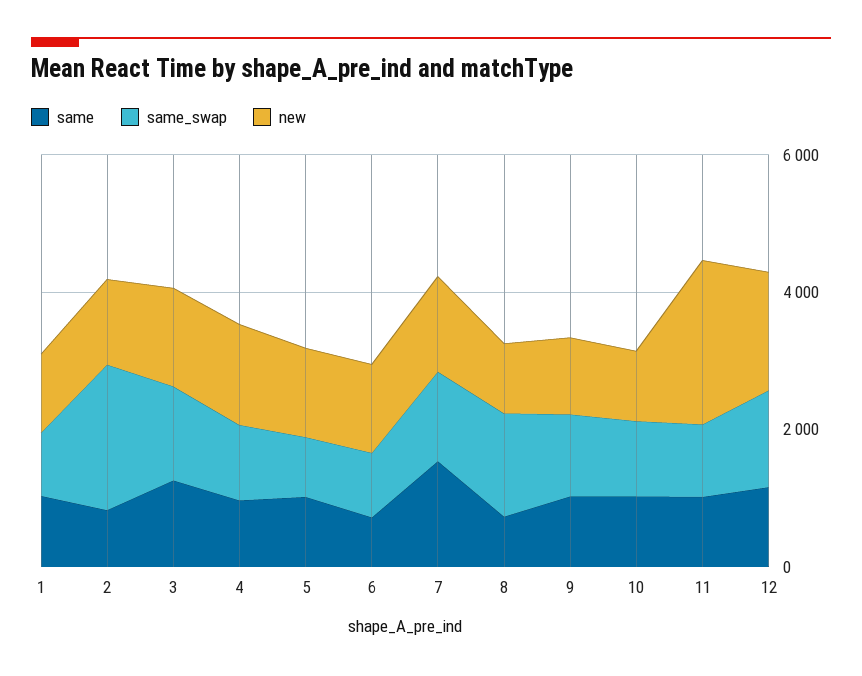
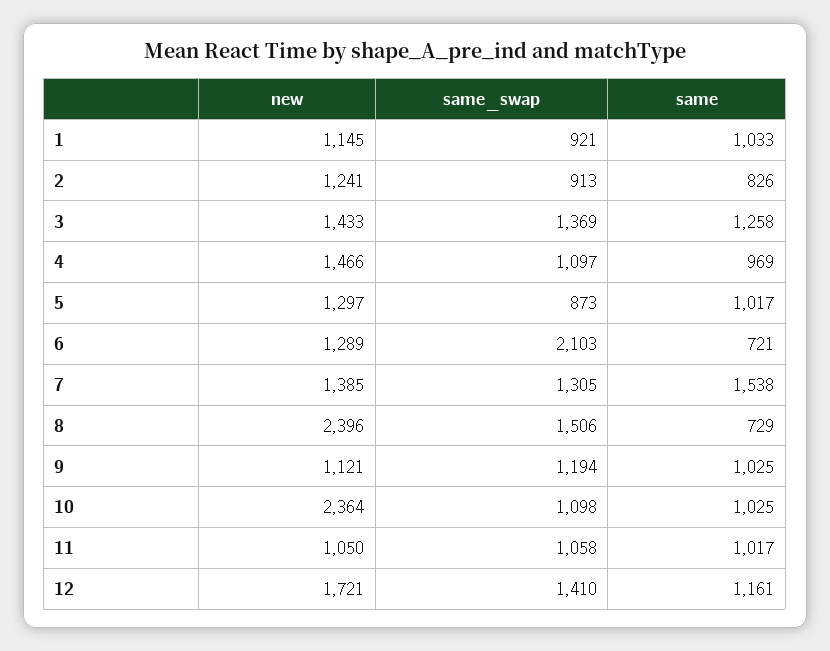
same_swap, 2: 2000 -> 913
same_swap, 6: 1000 -> 2103
new, 8: 1000 -> 2396
new, 10: 1000 -> 2364
new, 11: 2500 -> 1050

